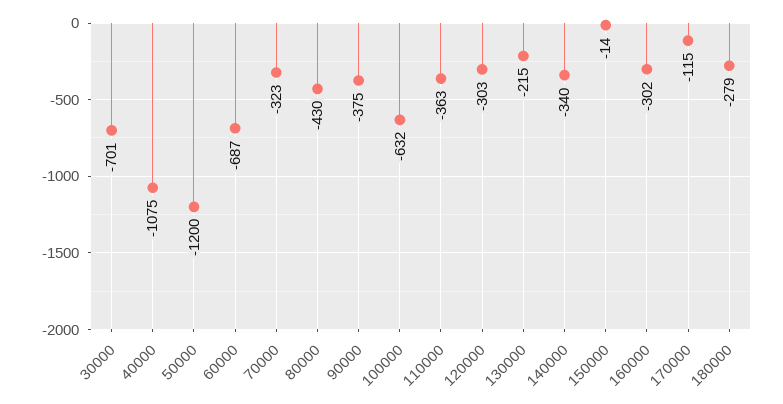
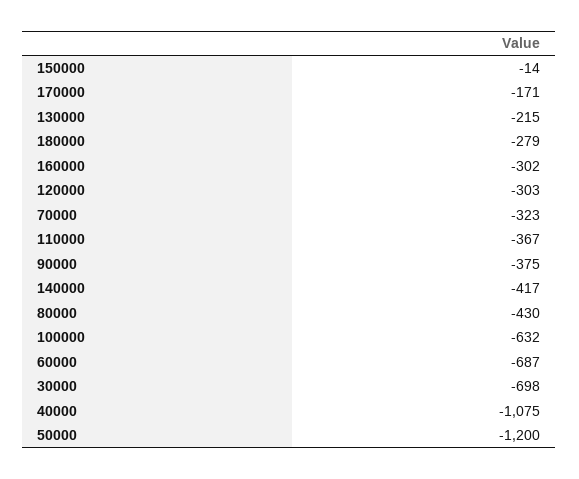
30000: -701 -> -698
110000: -363 -> -367
140000: -340 -> -417
170000: -115 -> -171

